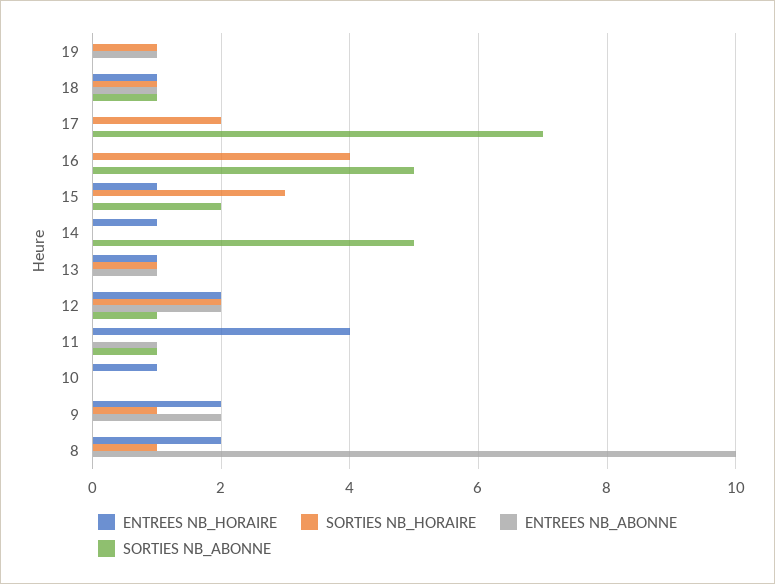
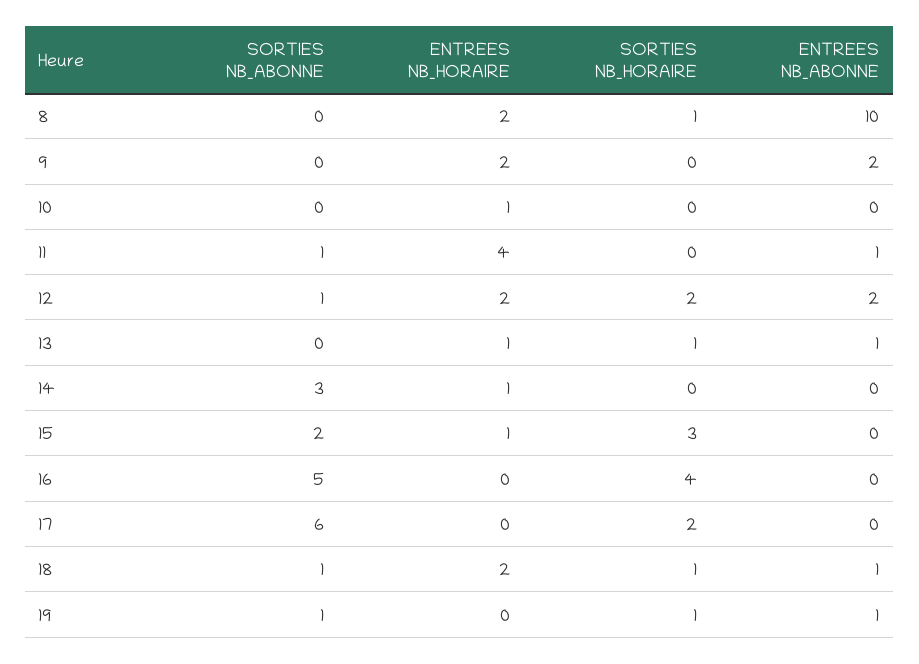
SORTIES NB_ABONNE, 19: 0 -> 1
ENTREES NB_HORAIRE, 18: 1 -> 2
SORTIES NB_ABONNE, 17: 7 -> 6
SORTIES NB_ABONNE, 14: 5 -> 3
SORTIES NB_HORAIRE, 9: 1 -> 0

